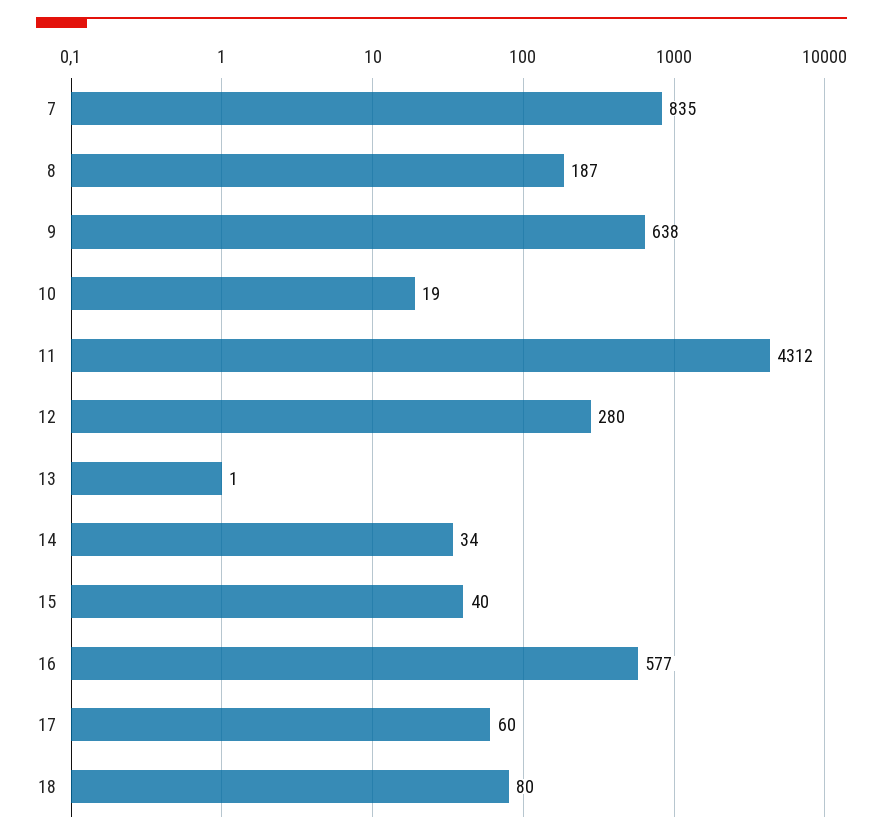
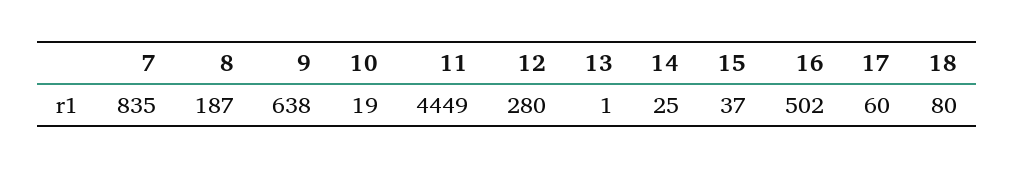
11: 4312 -> 4449
14: 34 -> 25
15: 40 -> 37
16: 577 -> 502

